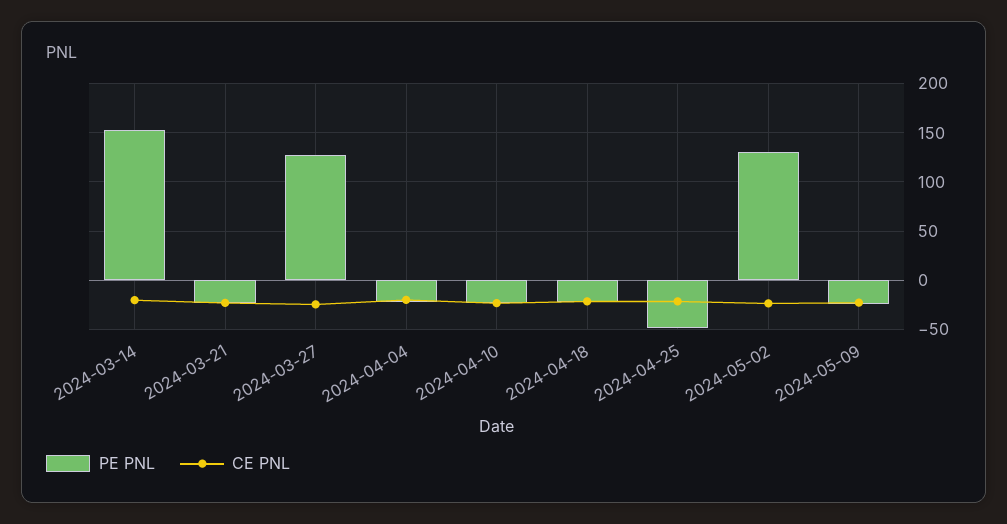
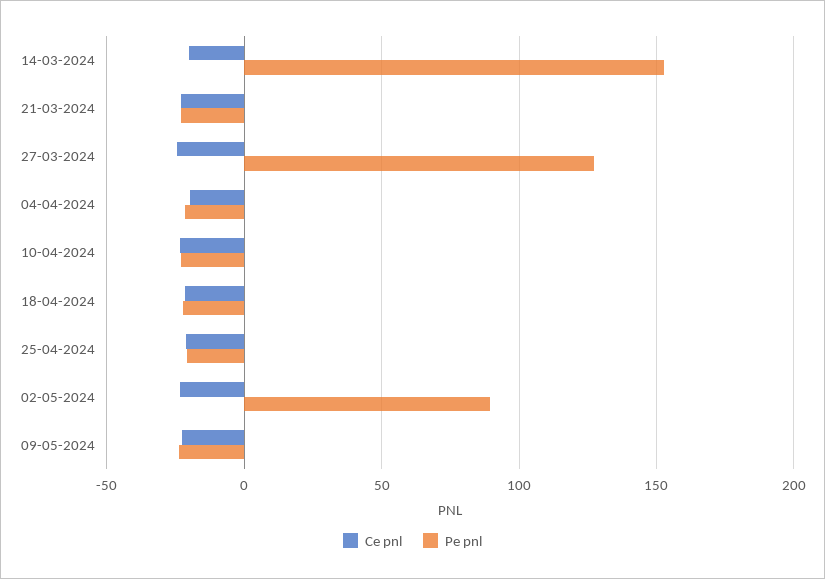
PE PNL, 2024-04-25: -50 -> -20
PE PNL, 2024-05-02: 130 -> 90

